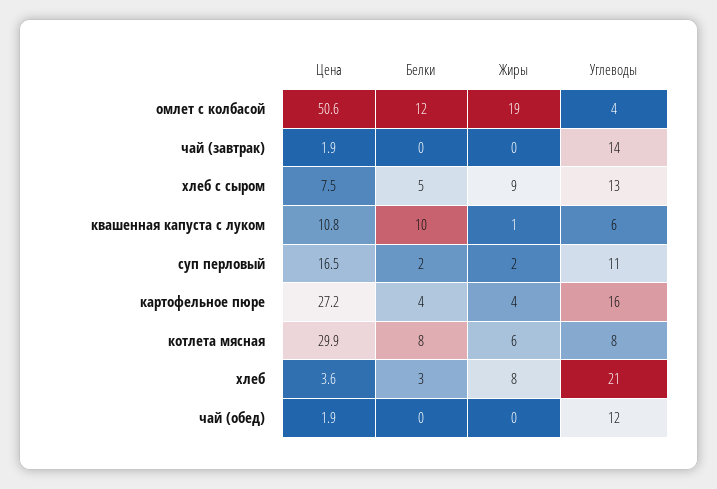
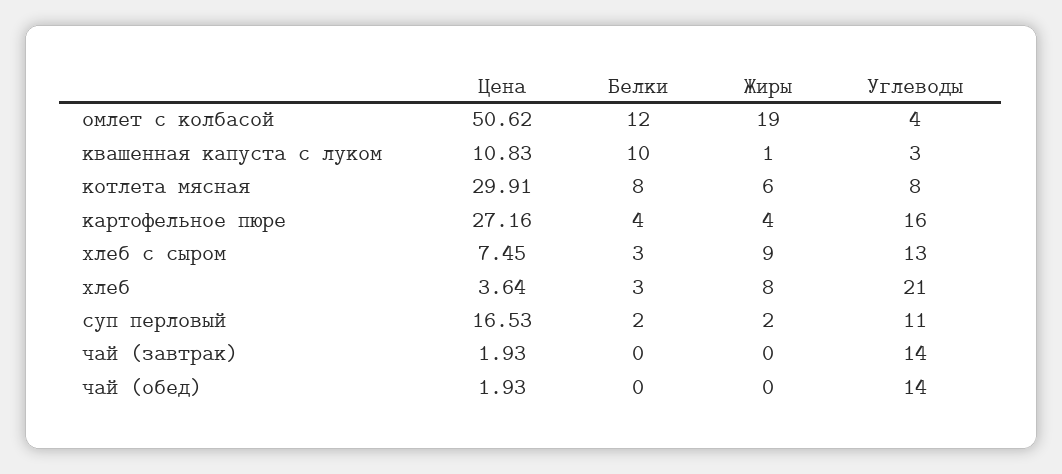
Белки, хлеб с сыром: 5 -> 3
Углеводы, квашенная капуста с луком: 6 -> 3
Углеводы, чай (обед): 12 -> 14

